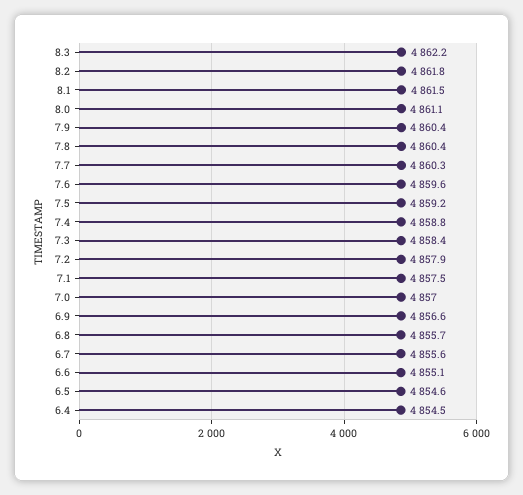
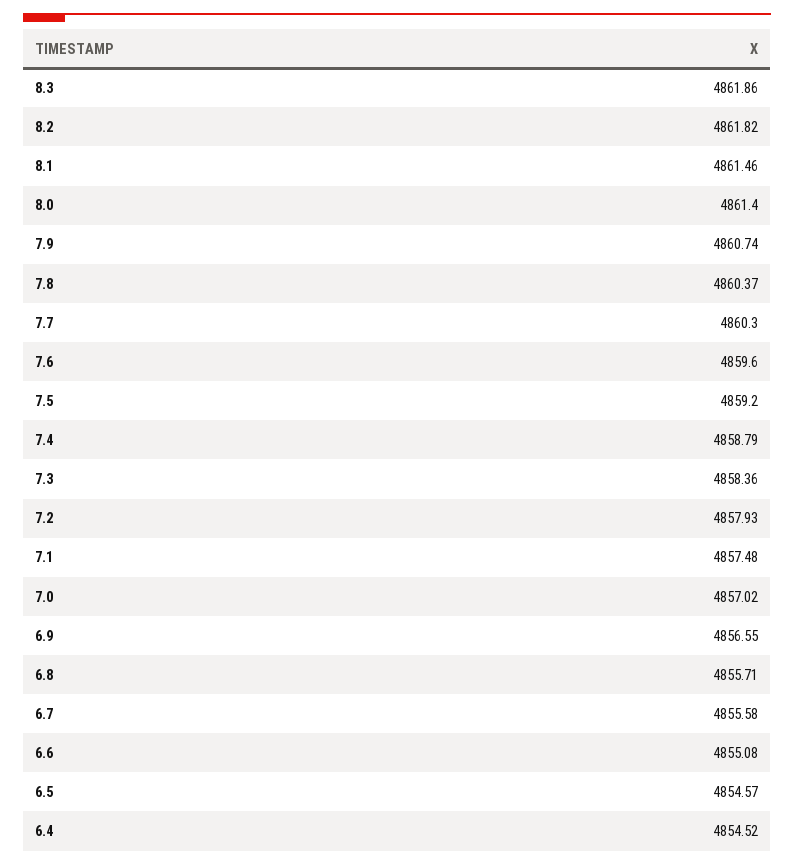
8.3: 4862.2 -> 4861.86
8.0: 4861.1 -> 4861.4
7.9: 4860.4 -> 4860.74

